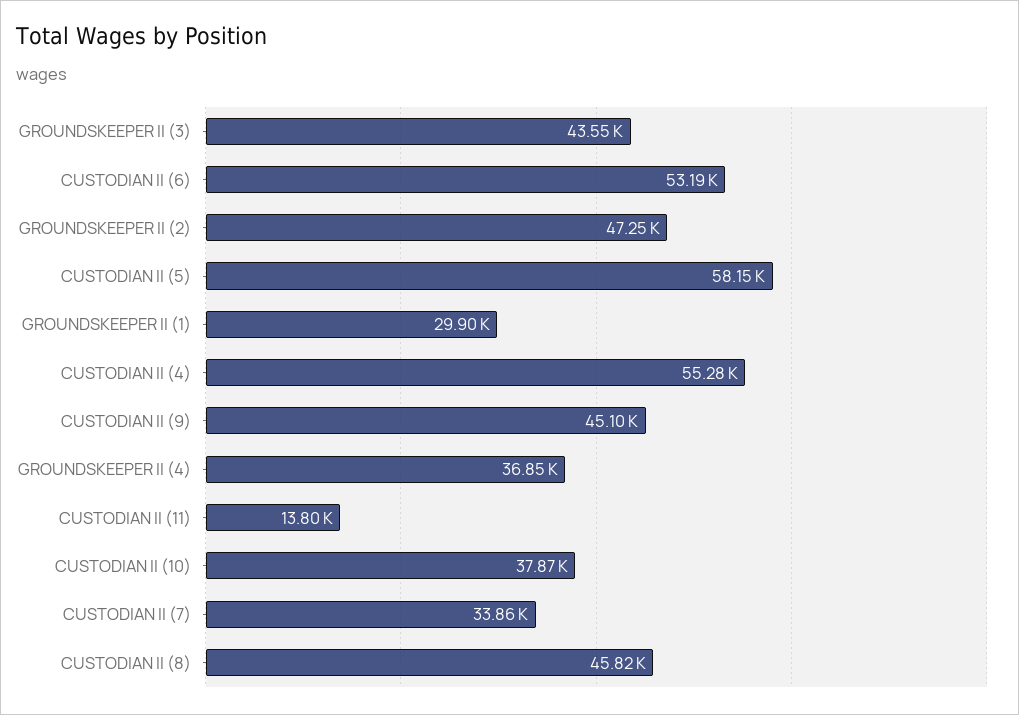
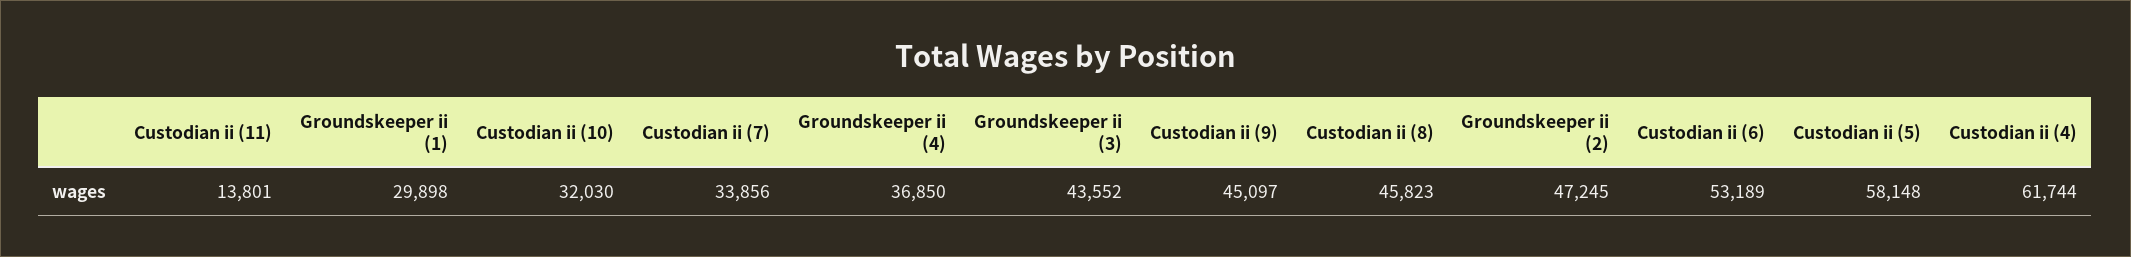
CUSTODIAN II (4): 55280 -> 61744
CUSTODIAN II (10): 37870 -> 32030

